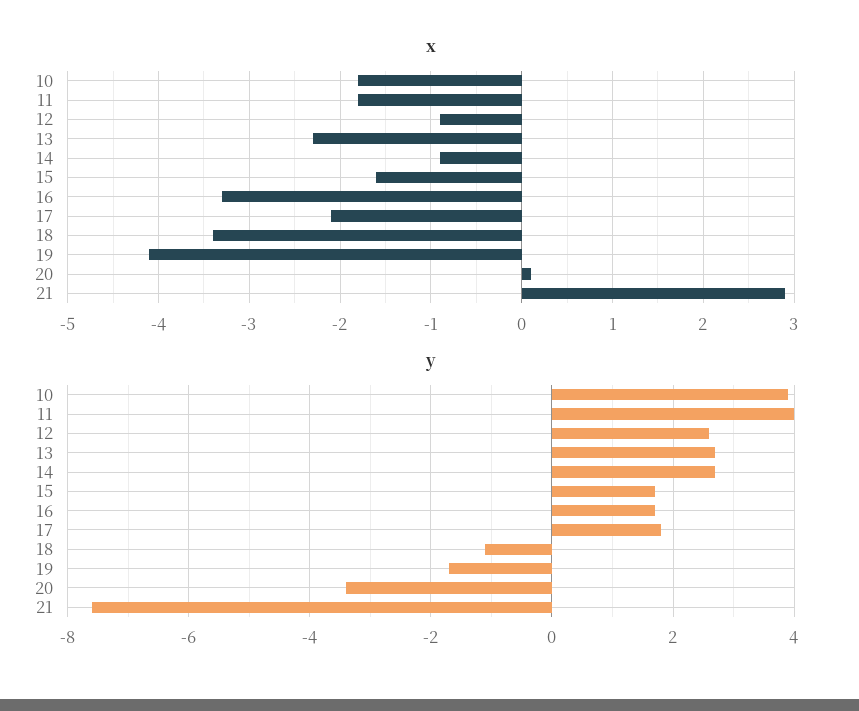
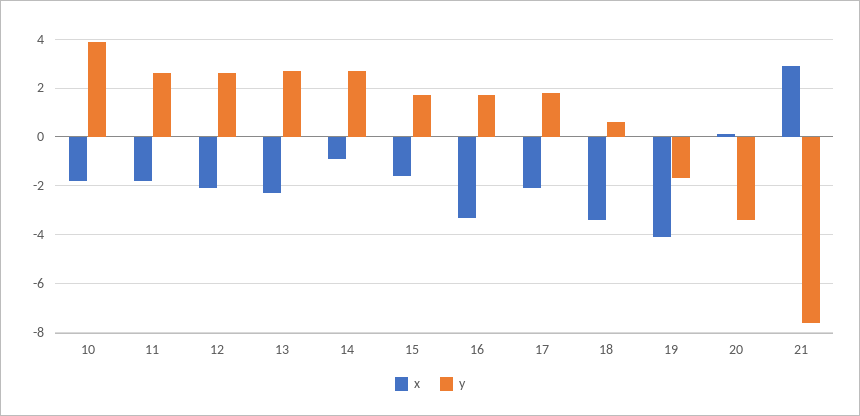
x, 12: -0.9 -> -2
y, 11: 4 -> 2.5
y, 18: -1 -> 0.5

